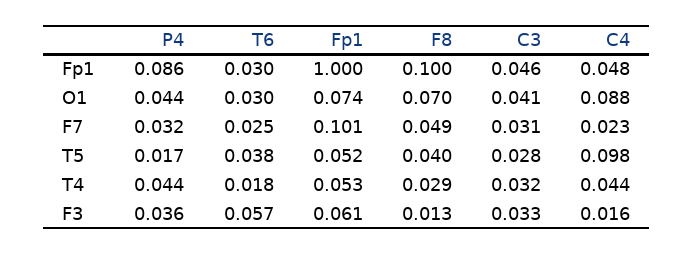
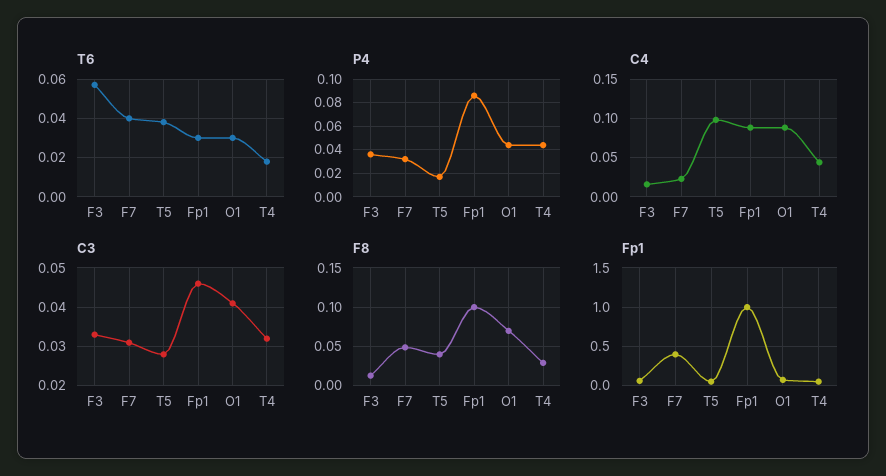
C4, Fp1: 0.048 -> 0.09
T6, F7: 0.025 -> 0.04
Fp1, F7: 0.101 -> 0.4

